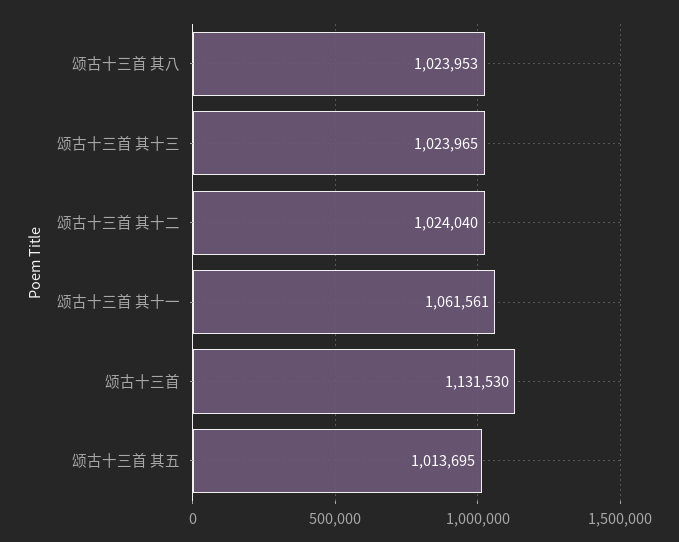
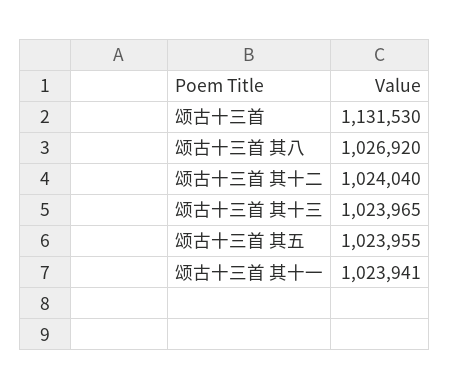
颂古十三首 其八: 1023953 -> 1026920
颂古十三首 其十一: 1061561 -> 1023941
颂古十三首 其五: 1013695 -> 1023955

